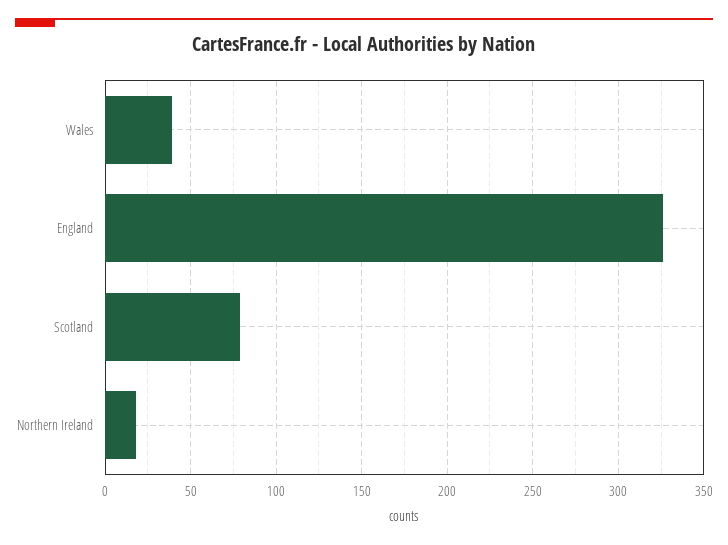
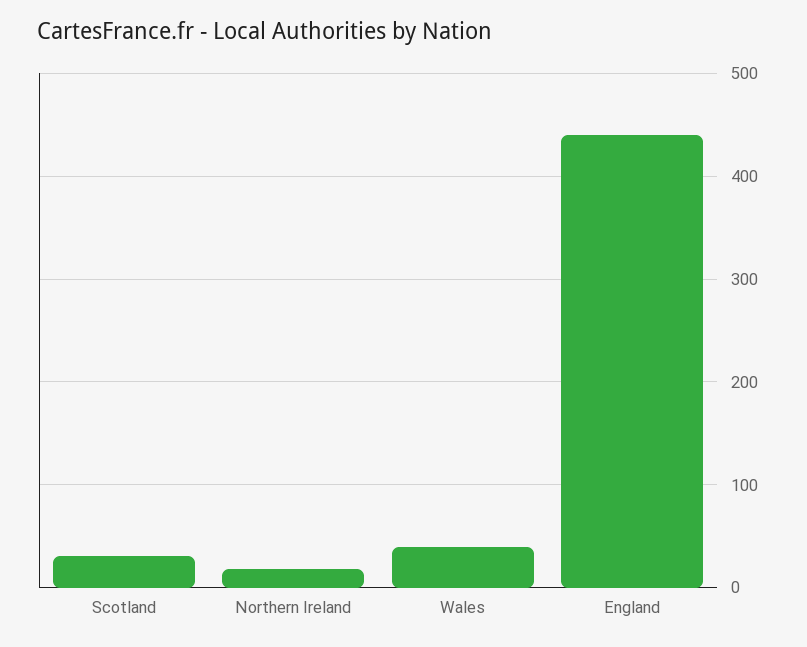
England: 325 -> 440
Scotland: 80 -> 30

